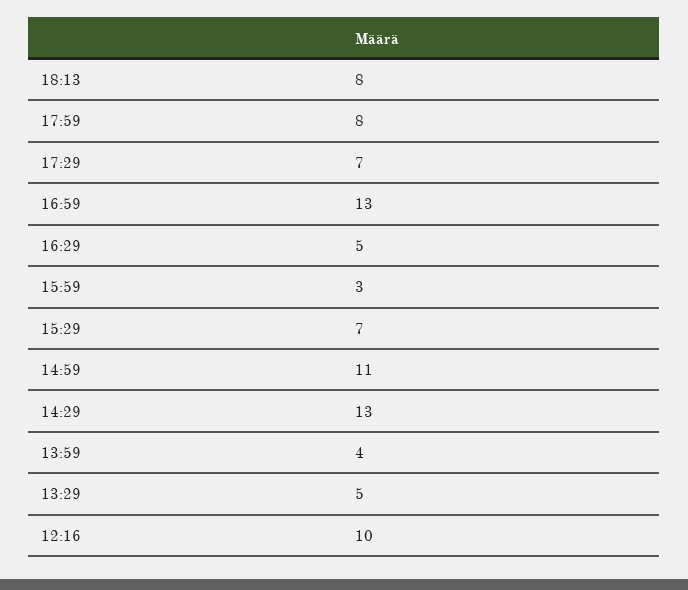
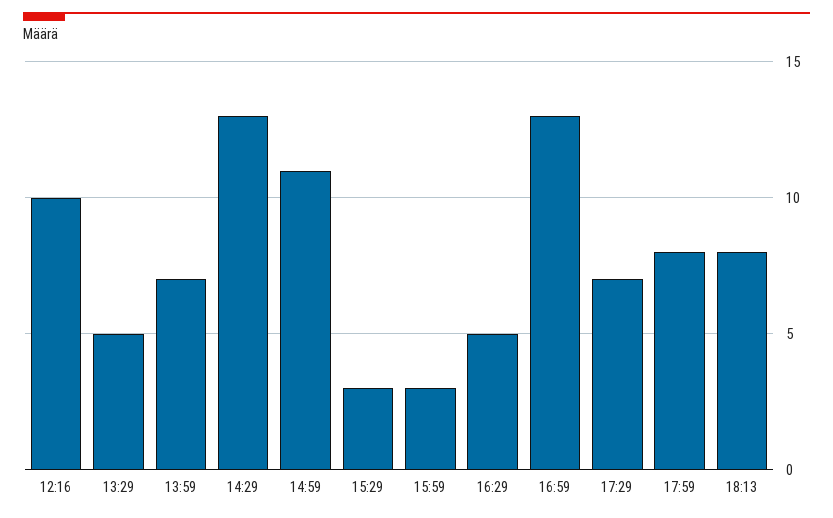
15:29: 7 -> 3
13:59: 4 -> 7

